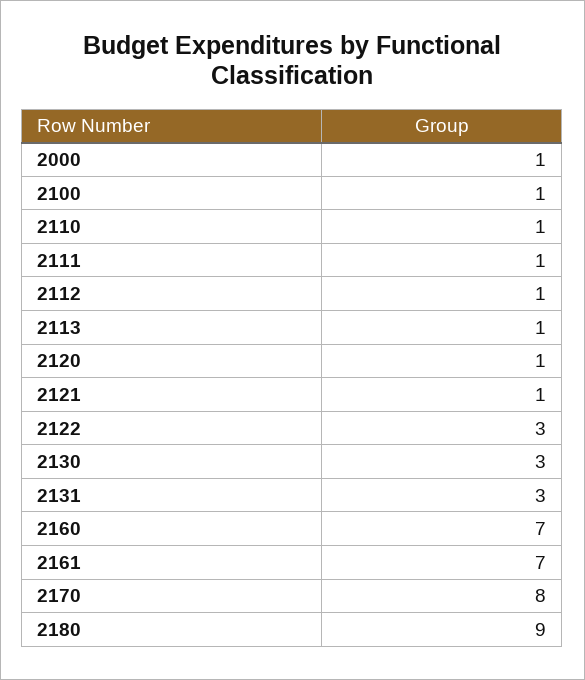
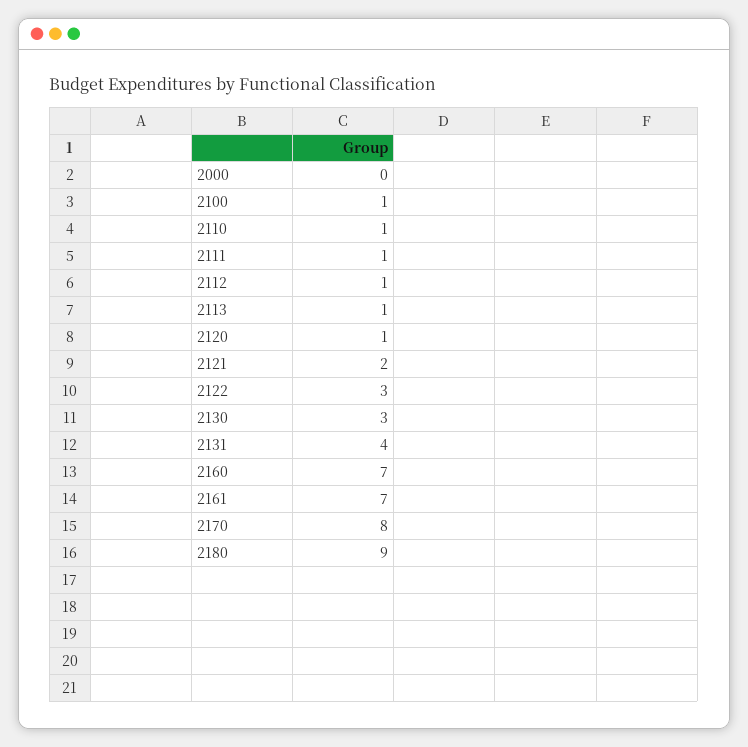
2000: 1 -> 0
2121: 1 -> 2
2131: 3 -> 4

